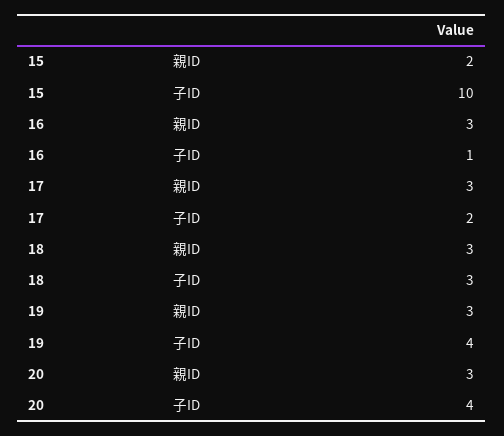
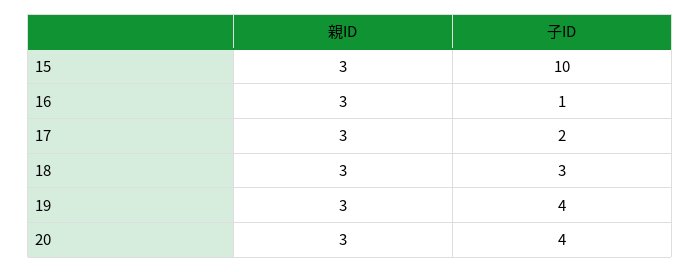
15, 親ID: 2 -> 3

